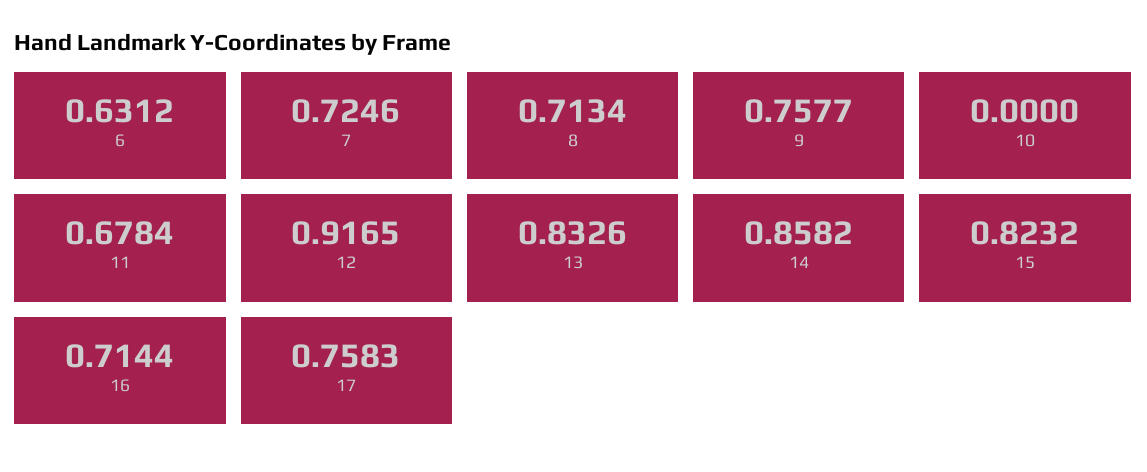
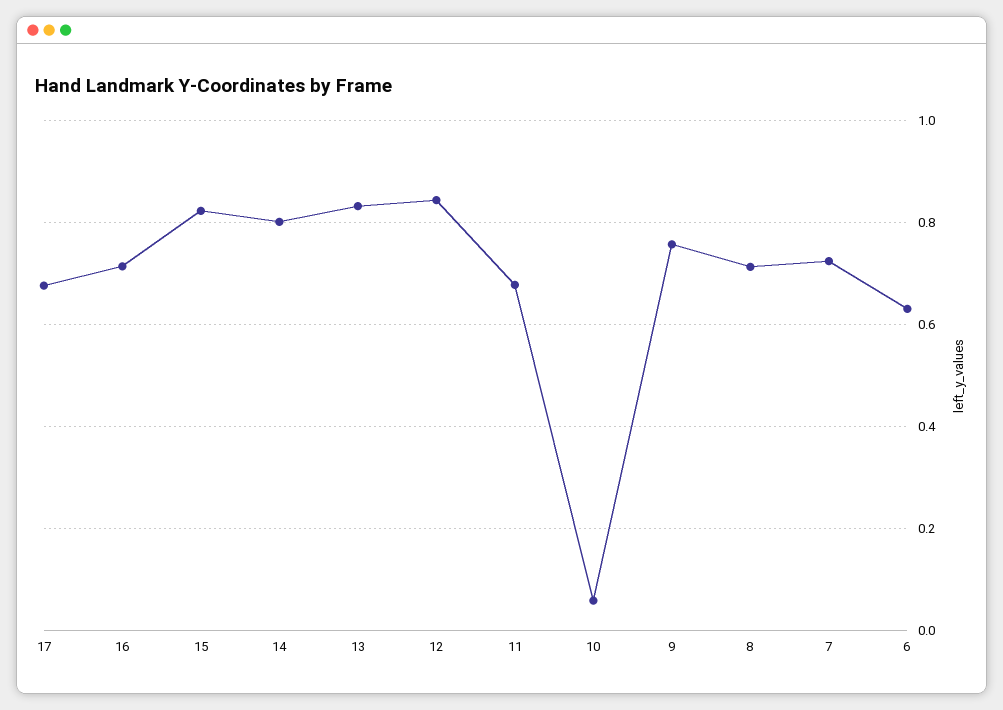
10: 0 -> 0.06
12: 0.9165 -> 0.84
14: 0.8582 -> 0.8
17: 0.7583 -> 0.68

